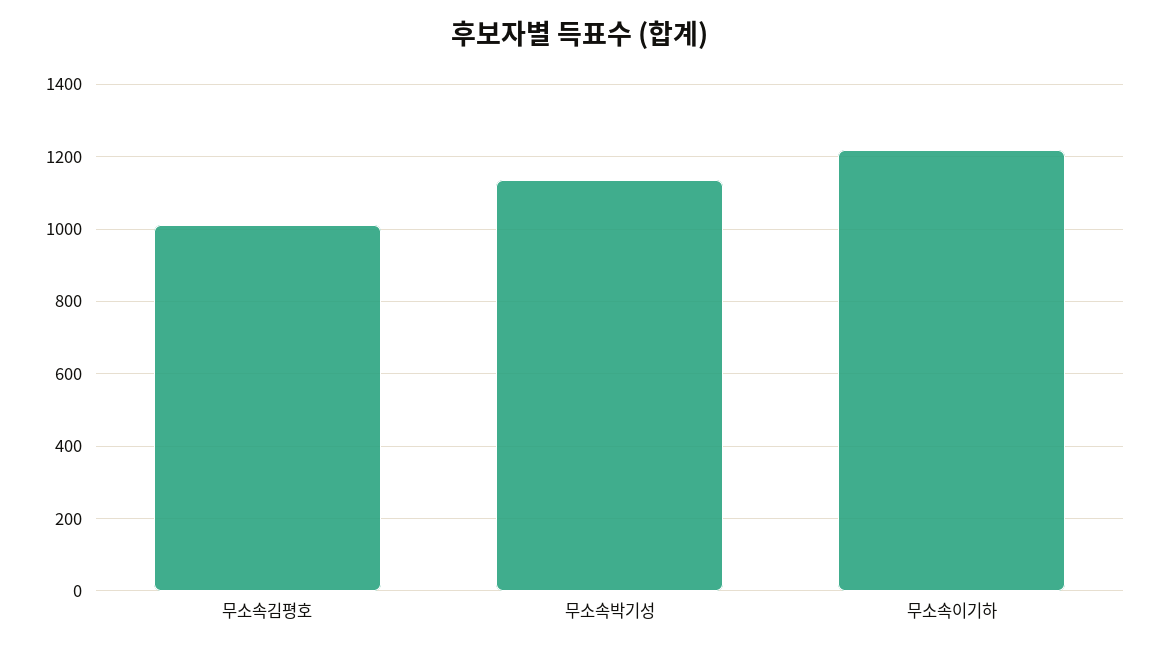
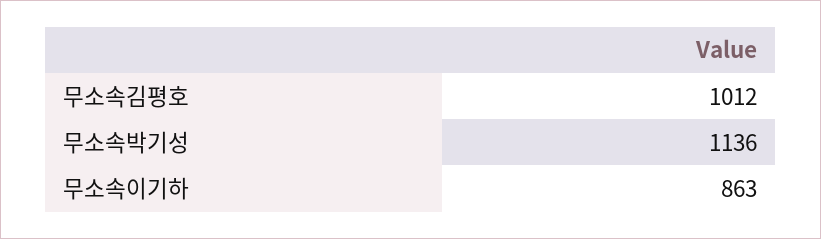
무소속이기하: 1220 -> 863

